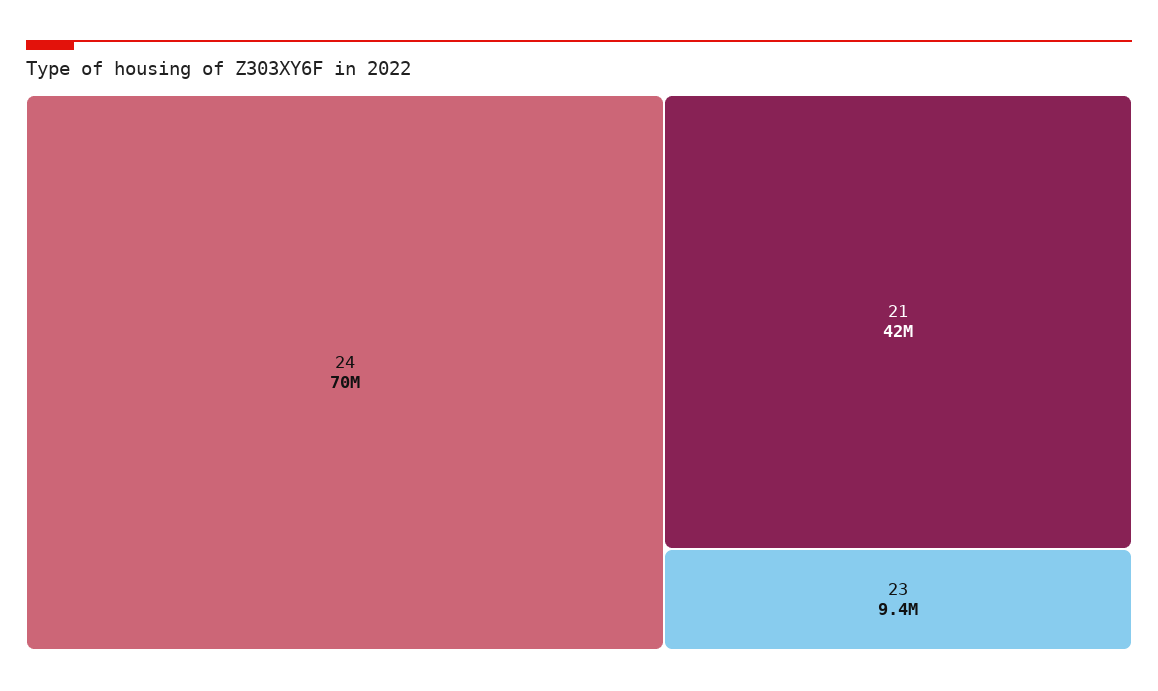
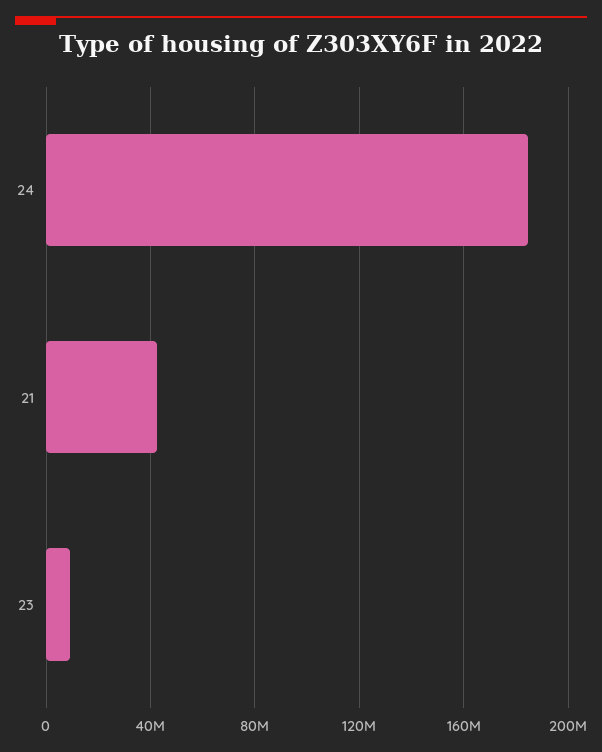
24: 70000000 -> 185000000

